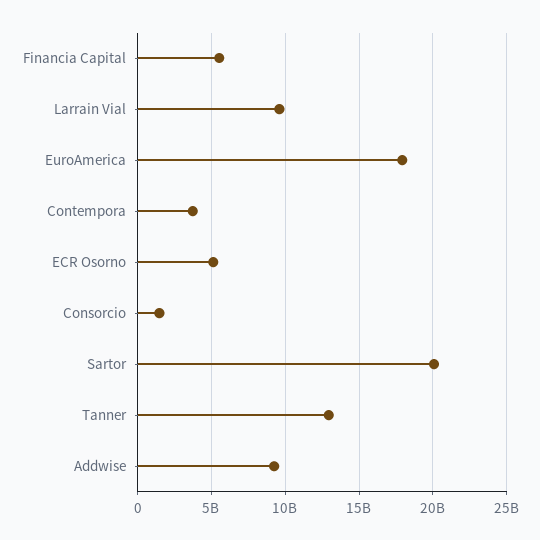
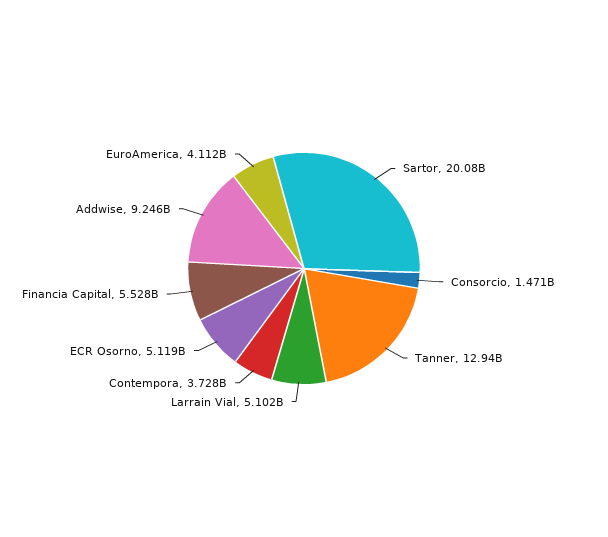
Larrain Vial: 9500000000 -> 5102000000
EuroAmerica: 18000000000 -> 4112000000

